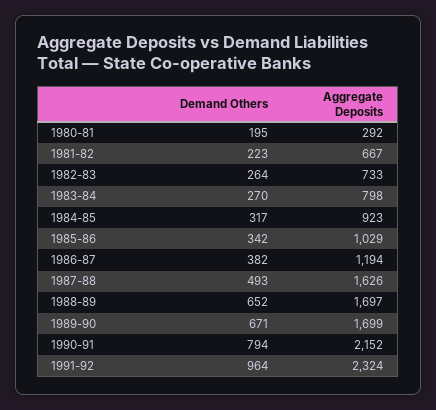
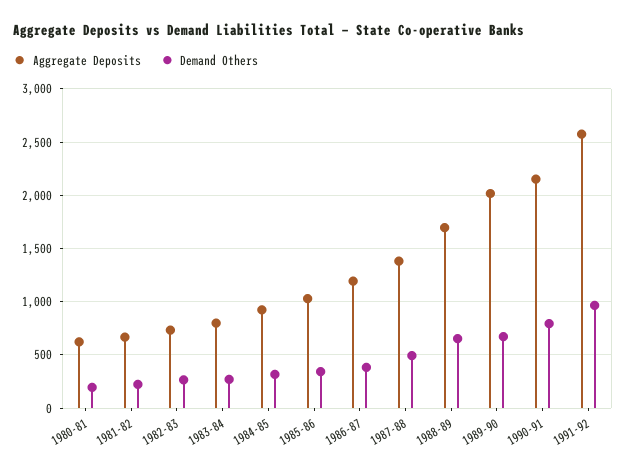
Aggregate Deposits, 1980-81: 292 -> 600
Aggregate Deposits, 1987-88: 1626 -> 1400
Aggregate Deposits, 1989-90: 1699 -> 2000
Aggregate Deposits, 1991-92: 2324 -> 2600

